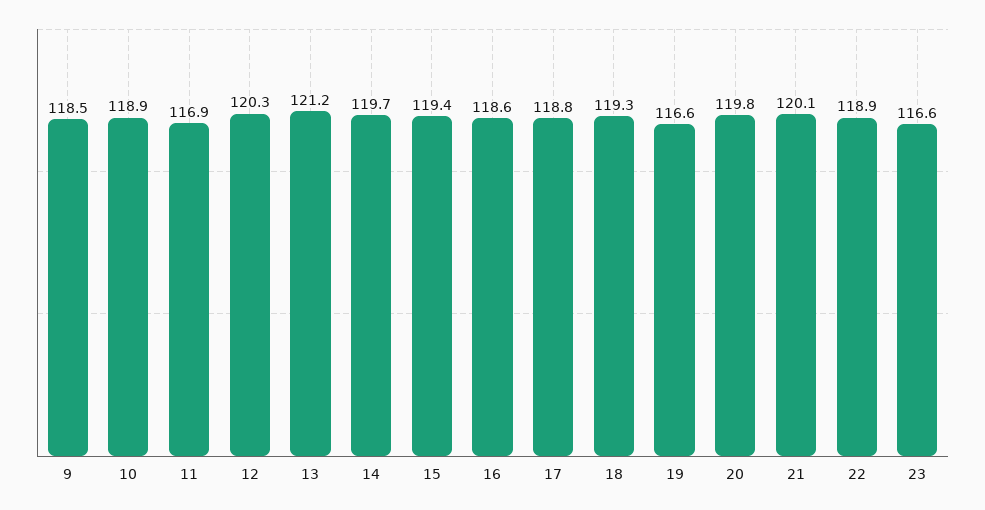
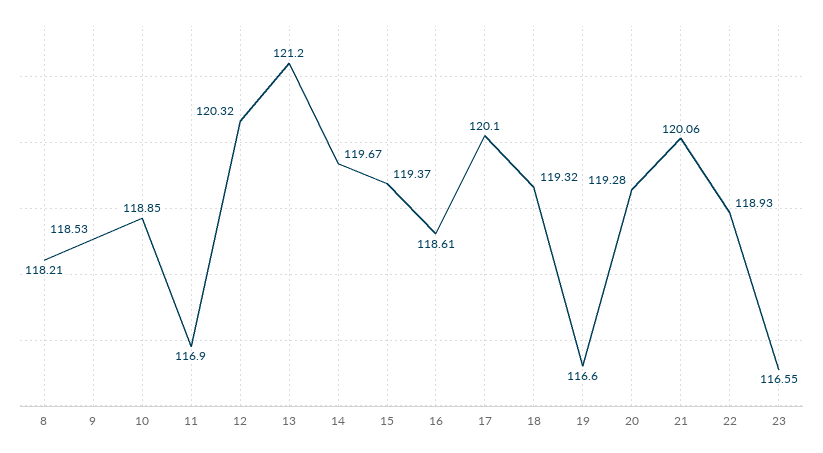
17: 118.8 -> 120.1
20: 119.8 -> 119.28
8: none -> 118.21

